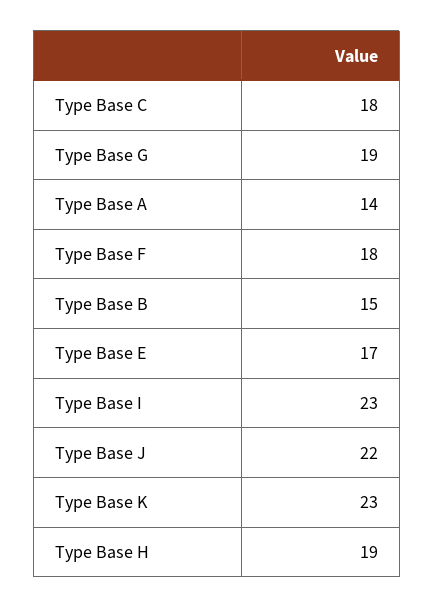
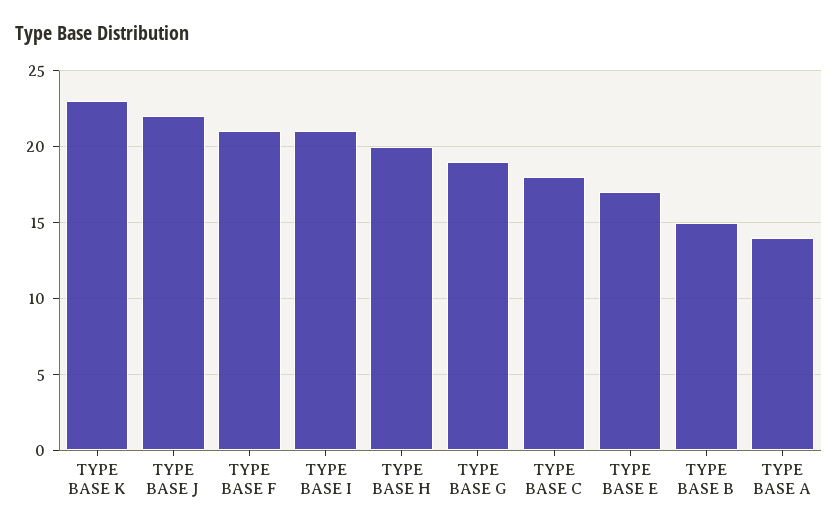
Type Base F: 18 -> 21
Type Base I: 23 -> 21
Type Base H: 19 -> 20

